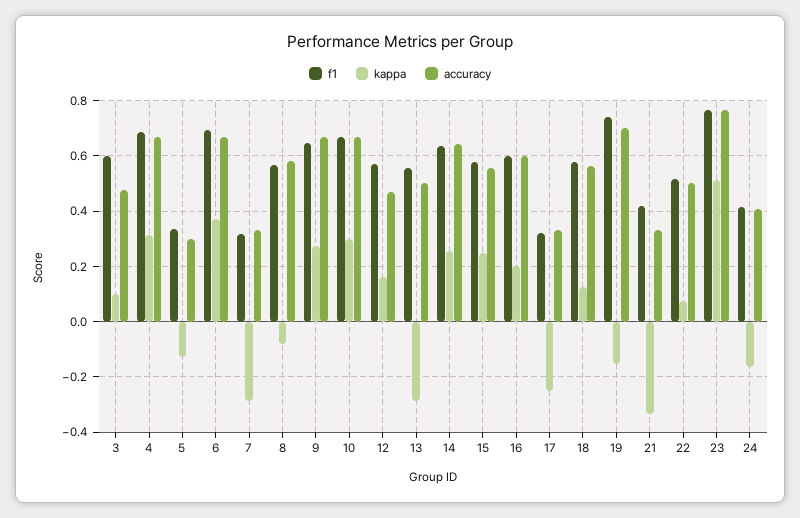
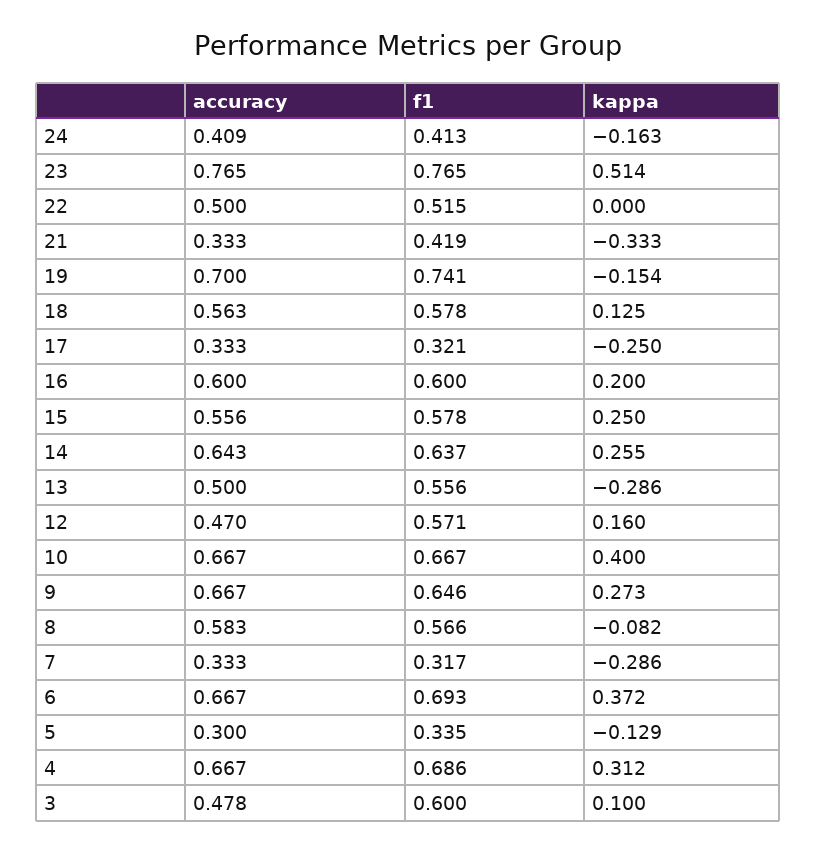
kappa, 10: 0.3 -> 0.4
kappa, 22: 0.075 -> 0

